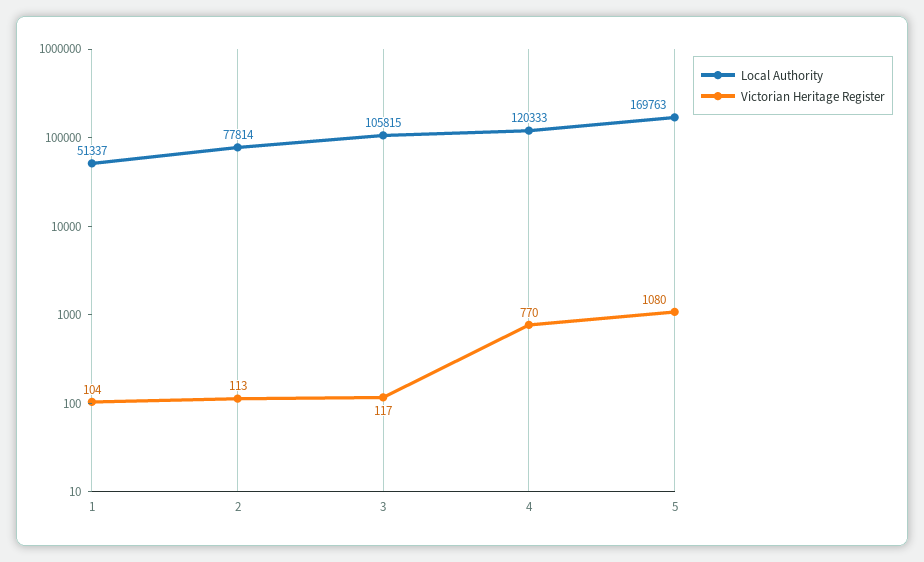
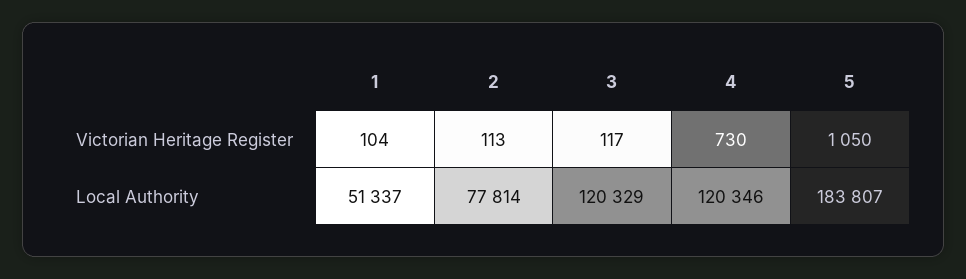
Local Authority, 3: 105815 -> 120329
Local Authority, 4: 120333 -> 120346
Victorian Heritage Register, 4: 770 -> 730
Local Authority, 5: 169763 -> 183807
Victorian Heritage Register, 5: 1080 -> 1050

